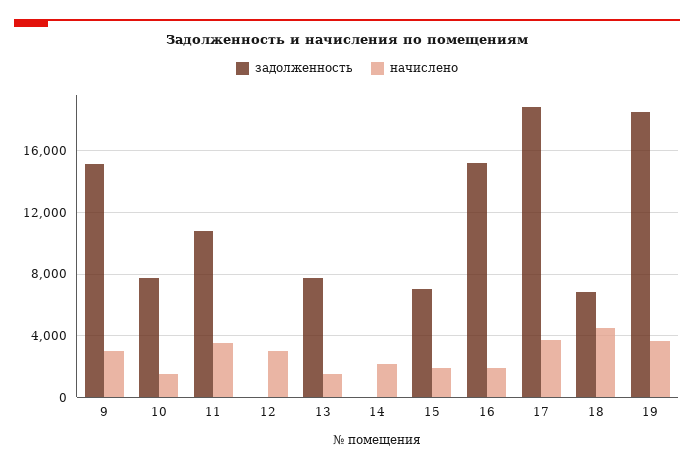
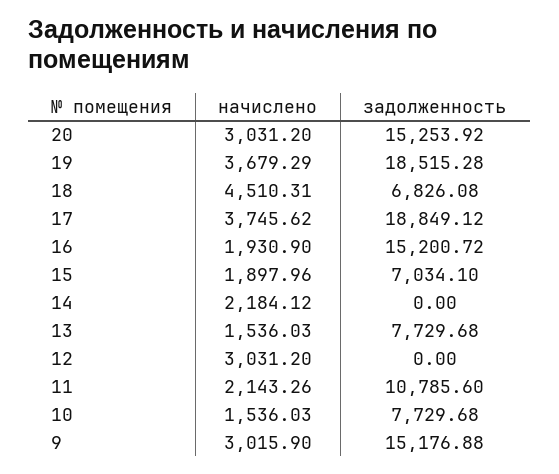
начислено, 11: 3500 -> 2143.26
начислено, 20: none -> 3031.2
задолженность, 20: none -> 15253.92

